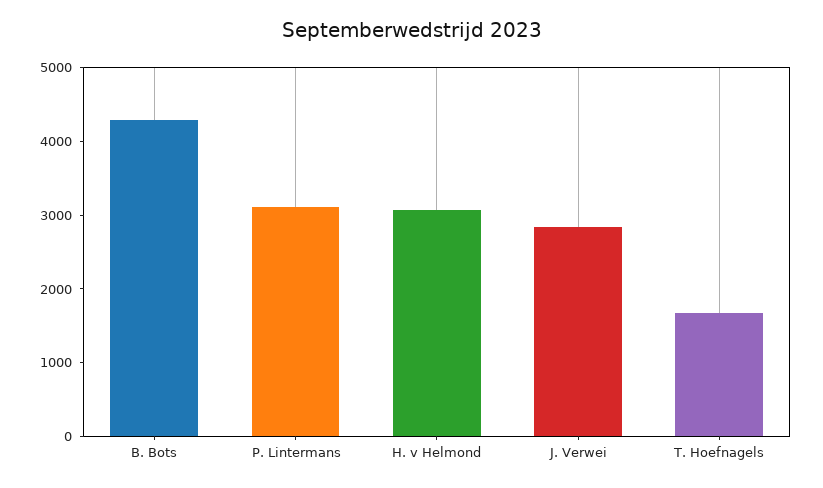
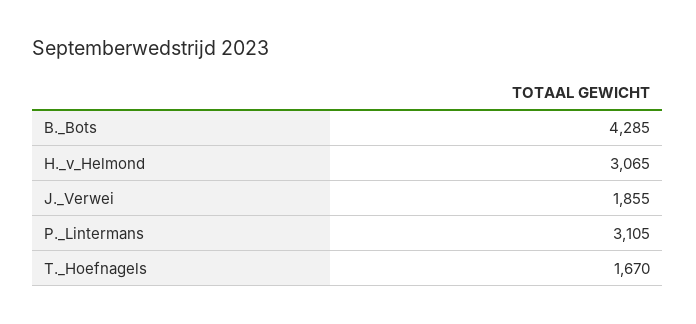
J. Verwei: 2800 -> 1855

